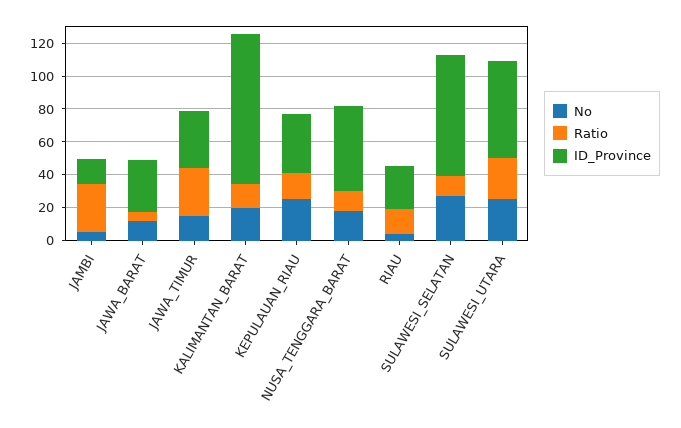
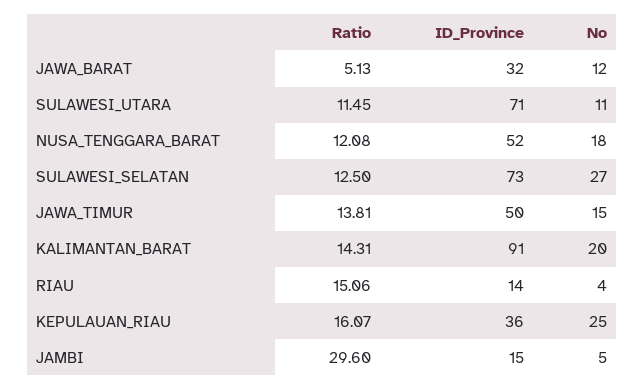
Ratio, JAWA_TIMUR: 30 -> 13.81
ID_Province, JAWA_TIMUR: 35 -> 50
ID_Province, RIAU: 25 -> 14
No, SULAWESI_UTARA: 25 -> 11
Ratio, SULAWESI_UTARA: 25 -> 11.45
ID_Province, SULAWESI_UTARA: 60 -> 71

